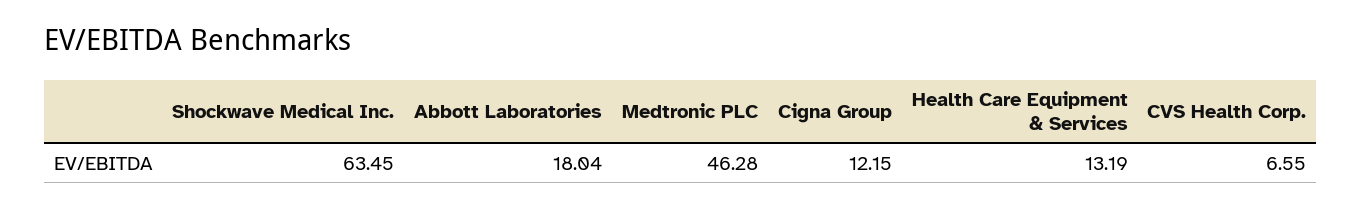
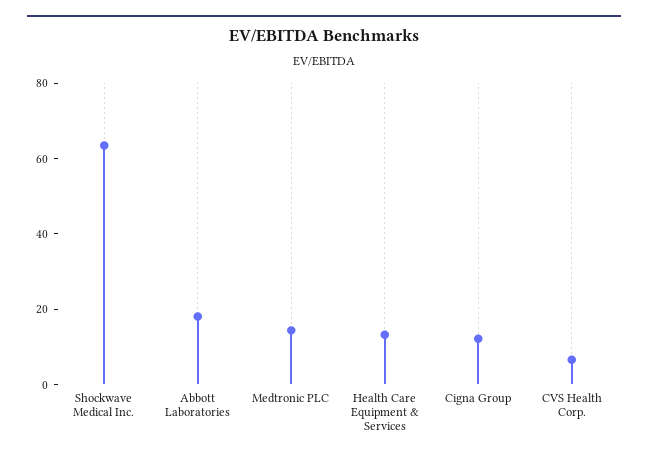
Medtronic PLC: 46.28 -> 15

